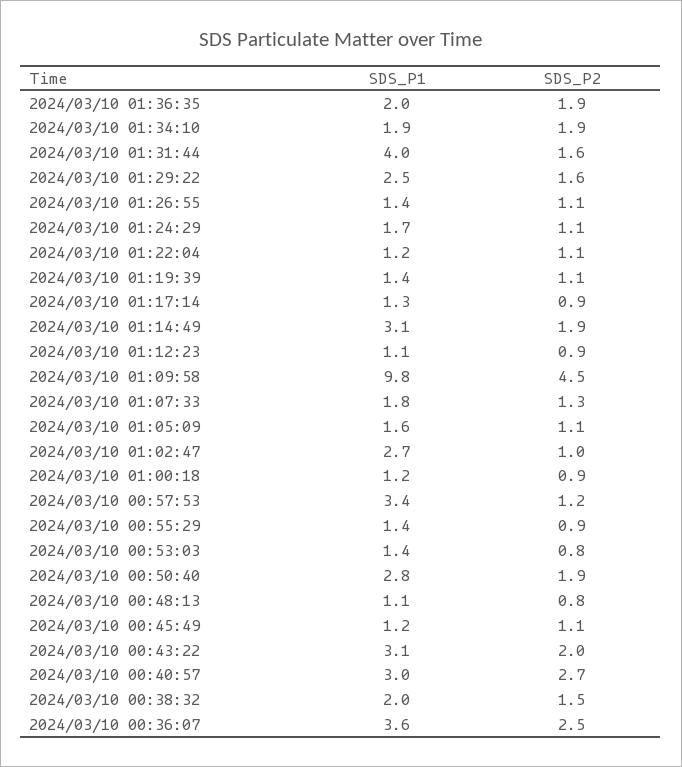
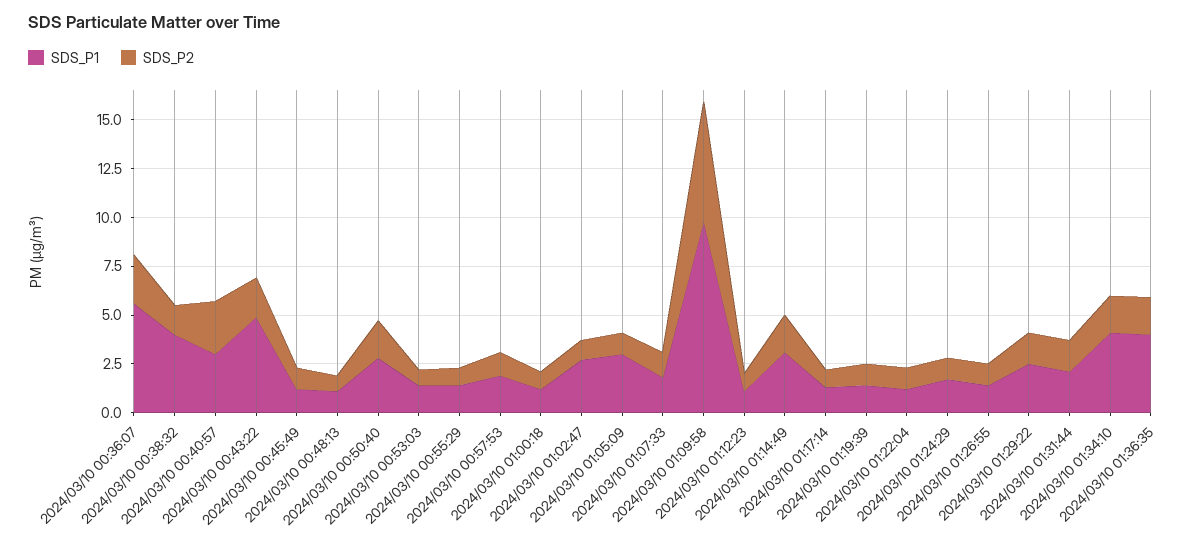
SDS_P1, 2024/03/10 01:36:35: 2 -> 4
SDS_P1, 2024/03/10 01:34:10: 1.9 -> 4
SDS_P1, 2024/03/10 01:31:44: 4 -> 2
SDS_P2, 2024/03/10 01:09:58: 4.5 -> 6
SDS_P1, 2024/03/10 01:05:09: 1.6 -> 3
SDS_P1, 2024/03/10 00:57:53: 3.4 -> 2
SDS_P1, 2024/03/10 00:43:22: 3.1 -> 5
SDS_P1, 2024/03/10 00:38:32: 2 -> 4
SDS_P1, 2024/03/10 00:36:07: 3.6 -> 5.5

